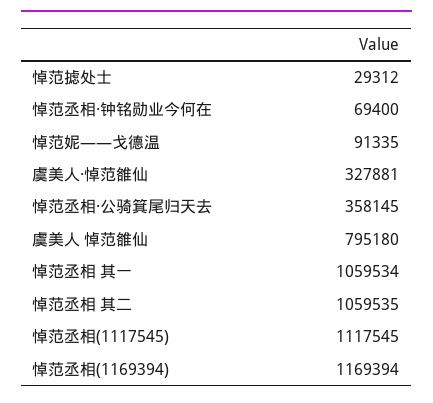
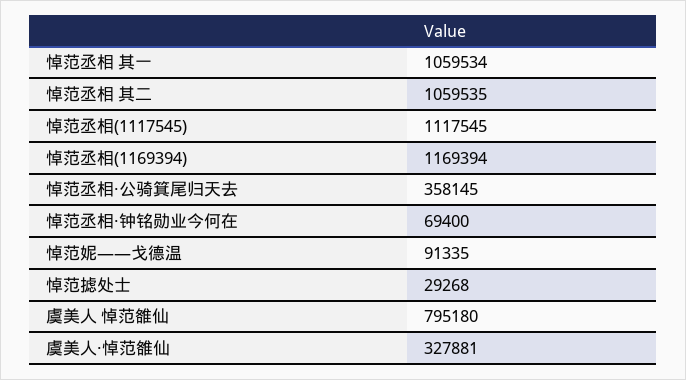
悼范摅处士: 29312 -> 29268

